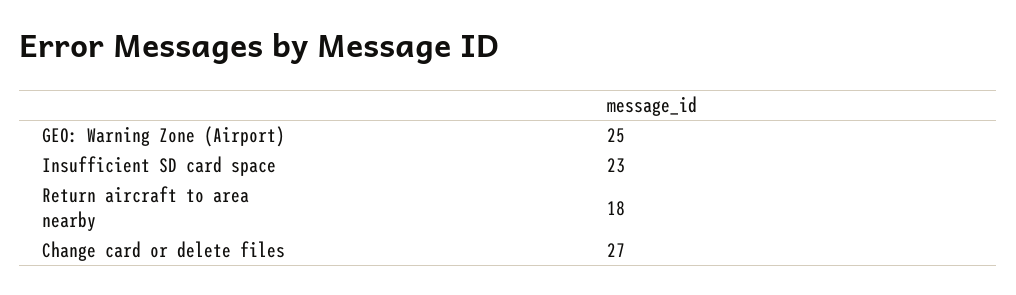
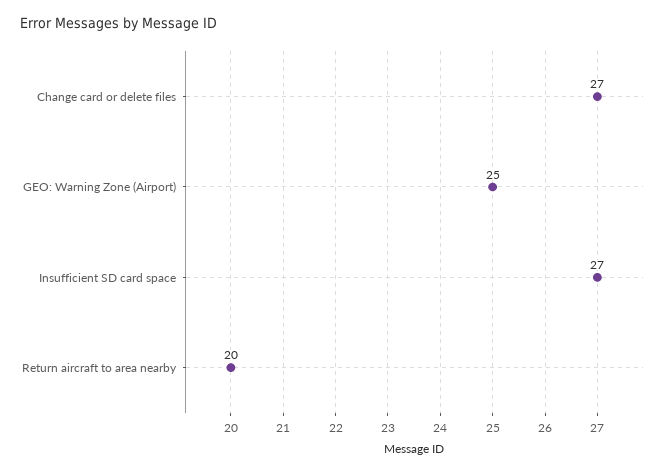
Insufficient SD card space: 23 -> 27
Return aircraft to area nearby: 18 -> 20

